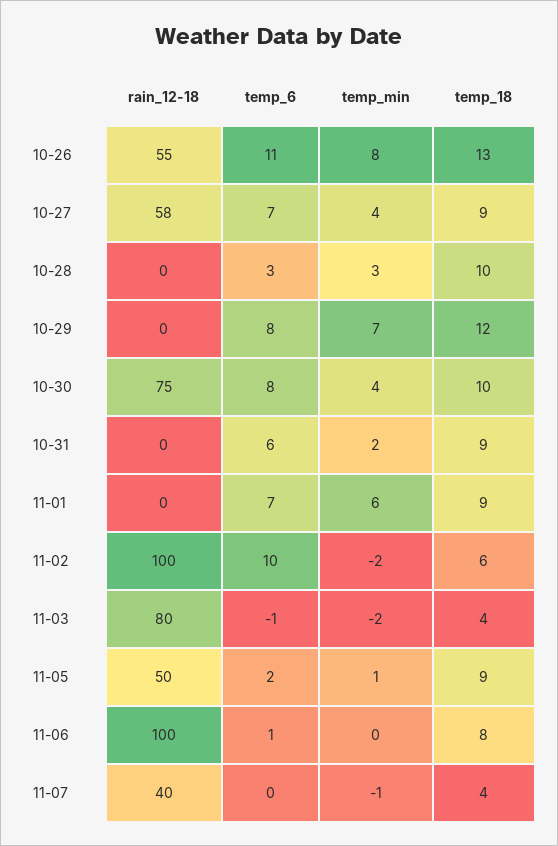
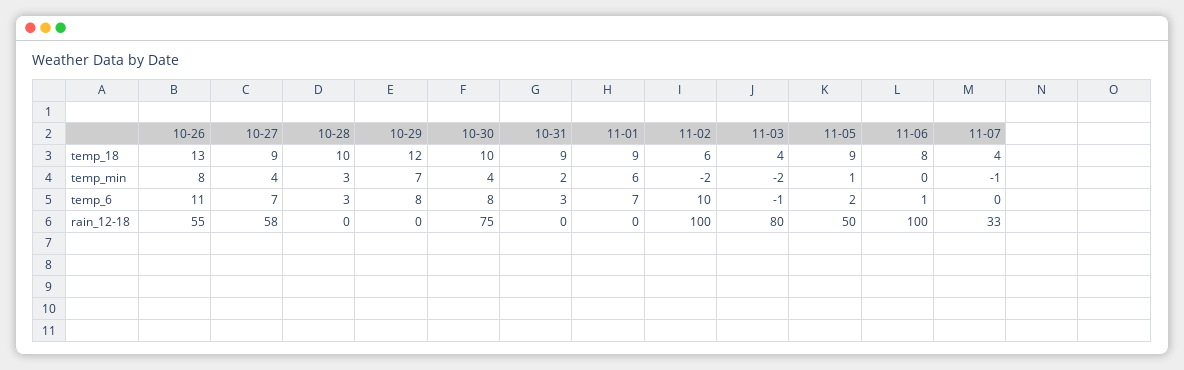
temp_6, 10-31: 6 -> 3
rain_12-18, 11-07: 40 -> 33

